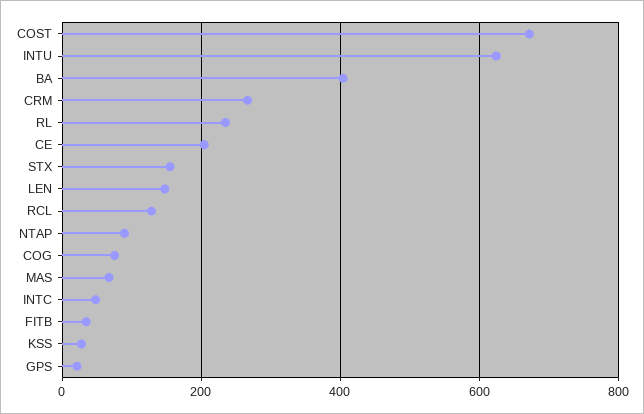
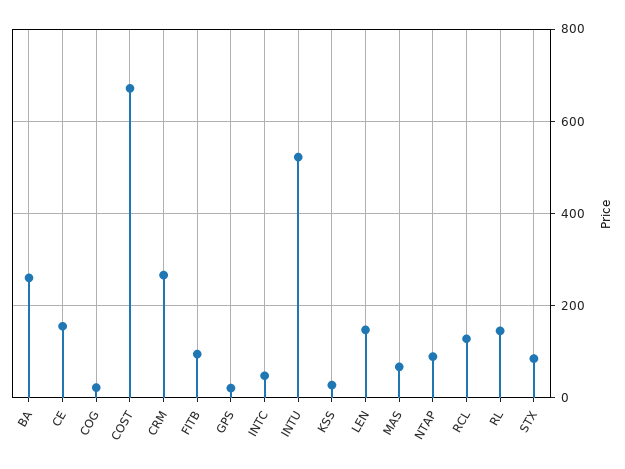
INTU: 620 -> 520
BA: 400 -> 260
RL: 240 -> 140
CE: 200 -> 160
STX: 160 -> 80
COG: 80 -> 20
FITB: 40 -> 100

